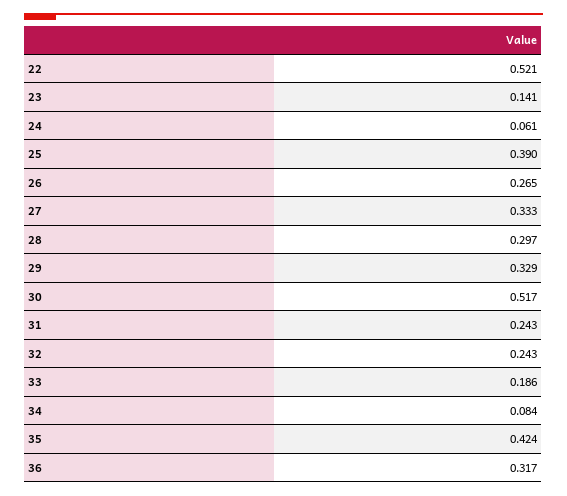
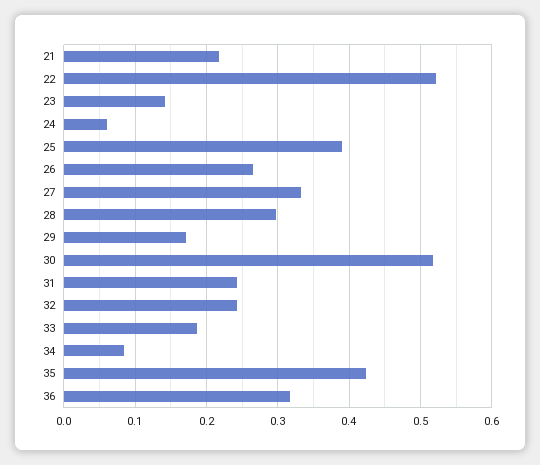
29: 0.329 -> 0.17
21: none -> 0.22

